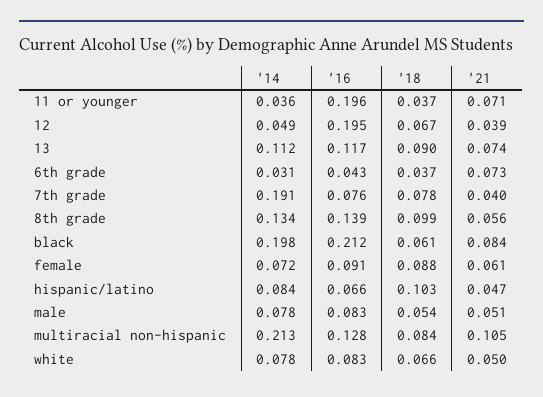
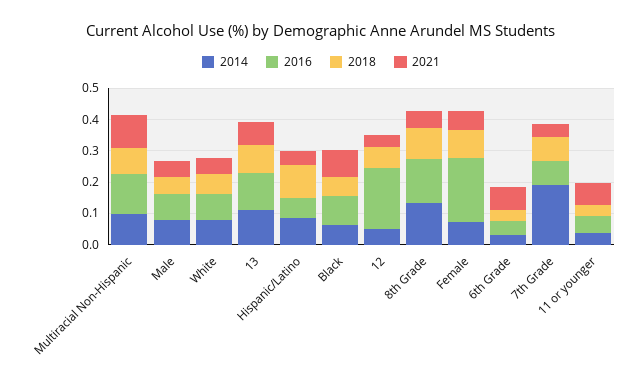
'16, 11 or younger: 0.196 -> 0.05
'14, black: 0.198 -> 0.05
'16, black: 0.212 -> 0.1
'16, female: 0.091 -> 0.2
'14, multiracial non-hispanic: 0.213 -> 0.1

